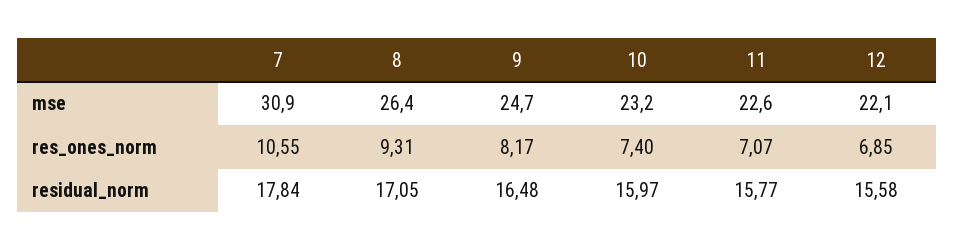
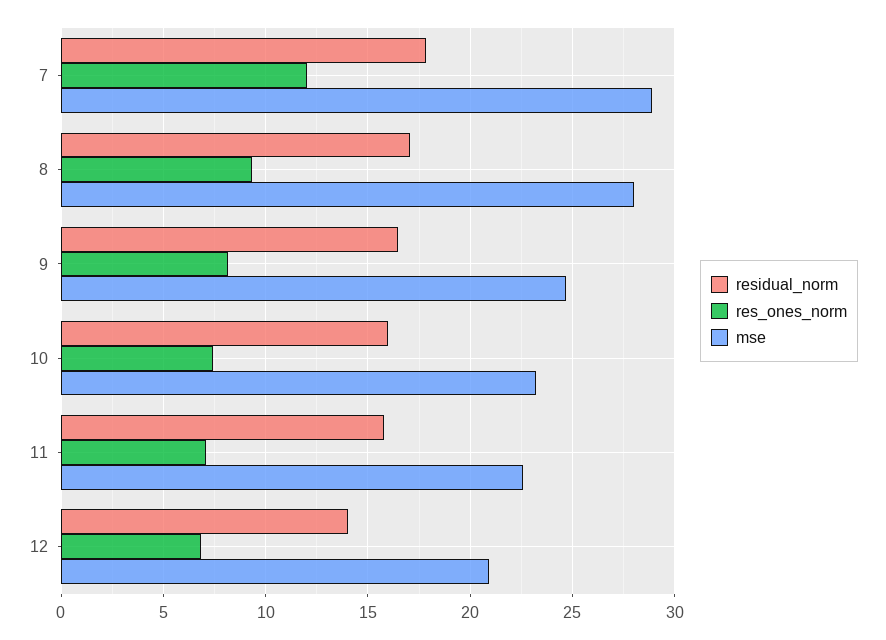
mse, 7: 30.9 -> 29
mse, 8: 26.4 -> 28
mse, 12: 22.1 -> 21
res_ones_norm, 7: 10.55 -> 12
residual_norm, 12: 15.58 -> 14

